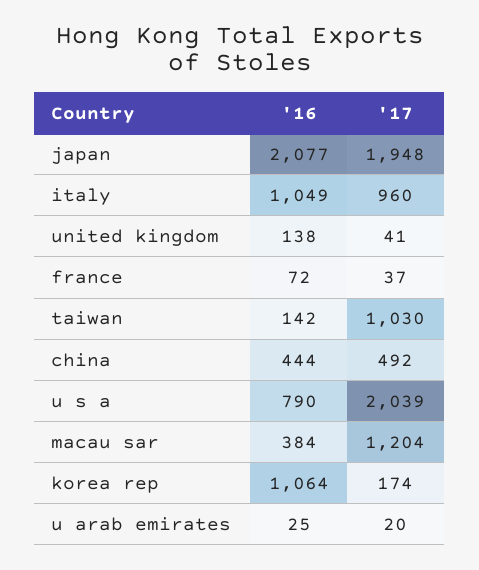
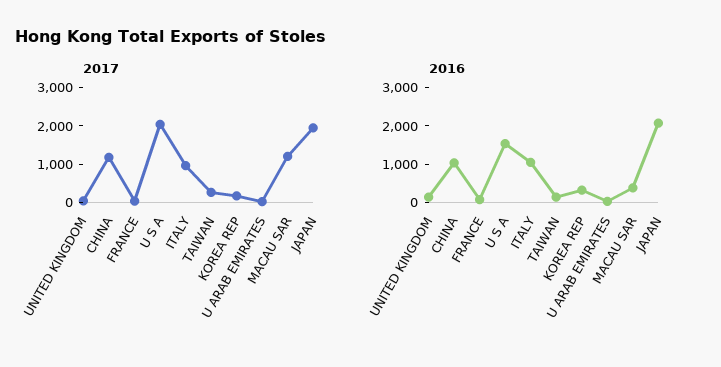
'17, taiwan: 1030 -> 250
'16, china: 444 -> 1000
'17, china: 492 -> 1250
'16, u s a: 790 -> 1500
'16, korea rep: 1064 -> 250

